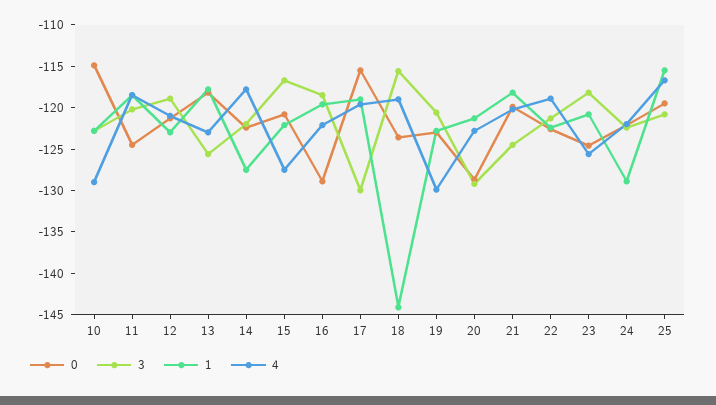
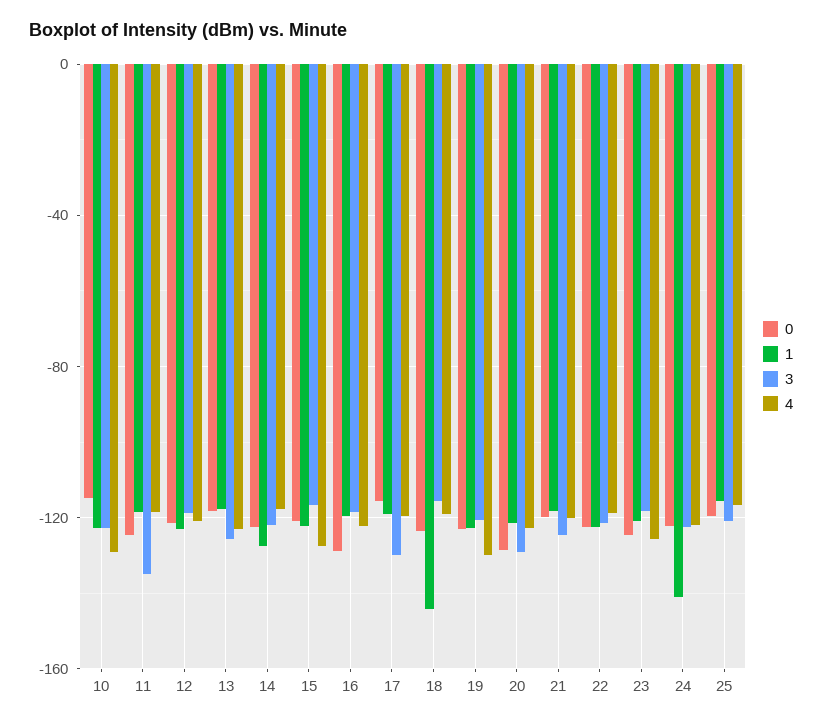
3, 11: -120 -> -135
1, 24: -129 -> -140

